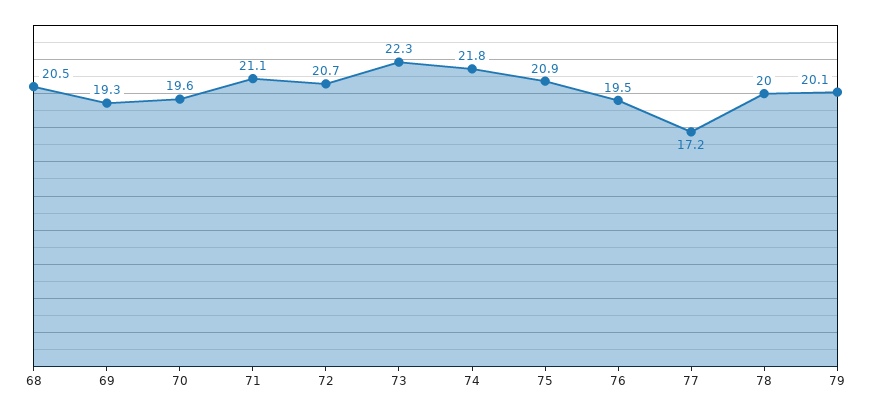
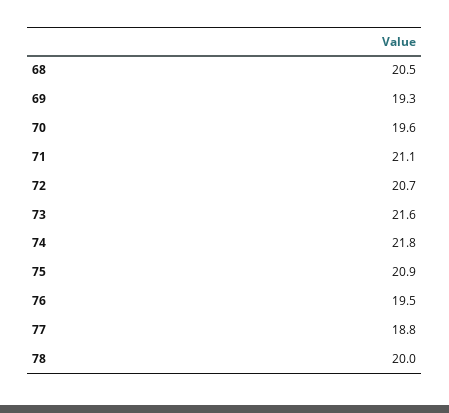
73: 22.3 -> 21.6
77: 17.2 -> 18.8
79: 20.1 -> none

